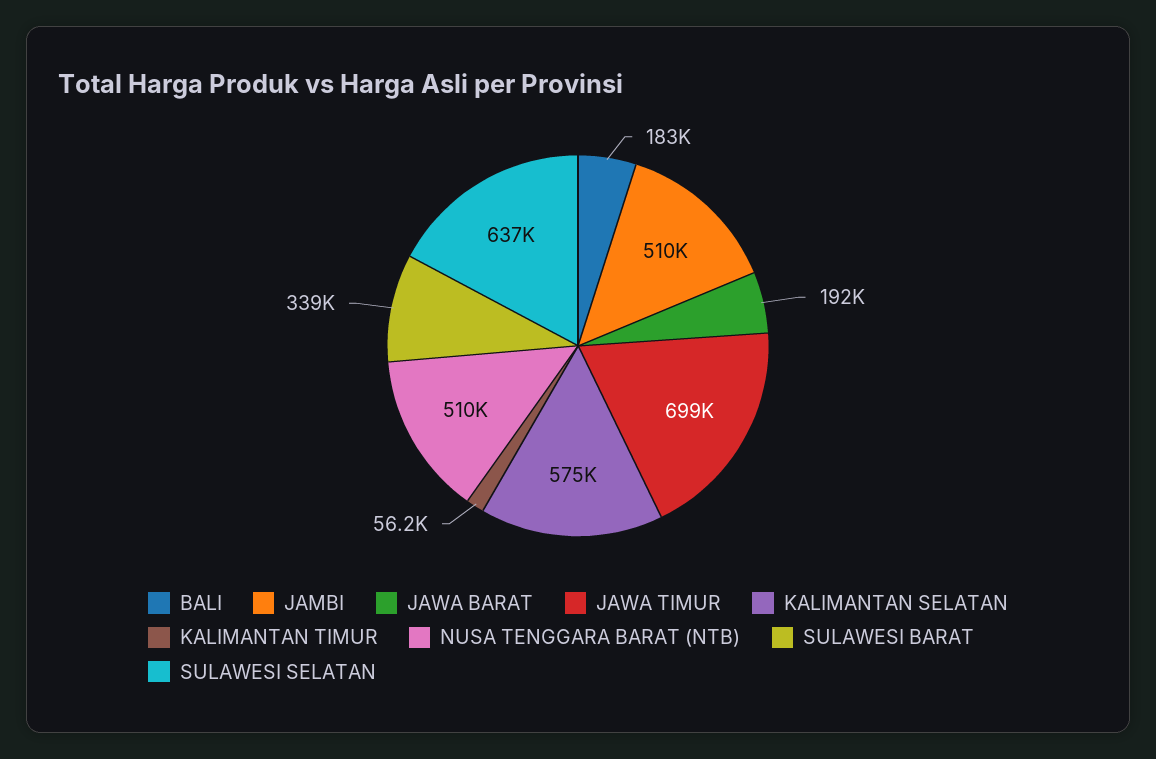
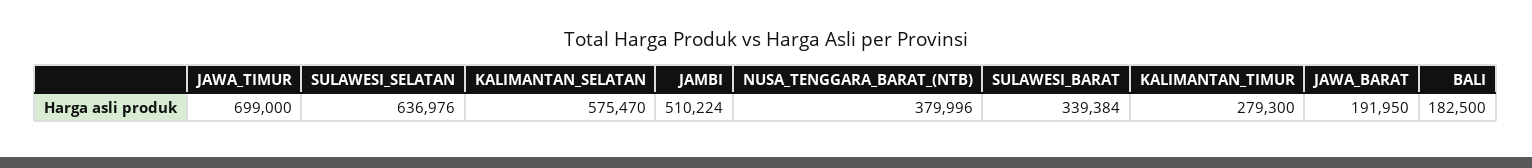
KALIMANTAN TIMUR: 56200 -> 279300
NUSA TENGGARA BARAT (NTB): 510000 -> 379996

